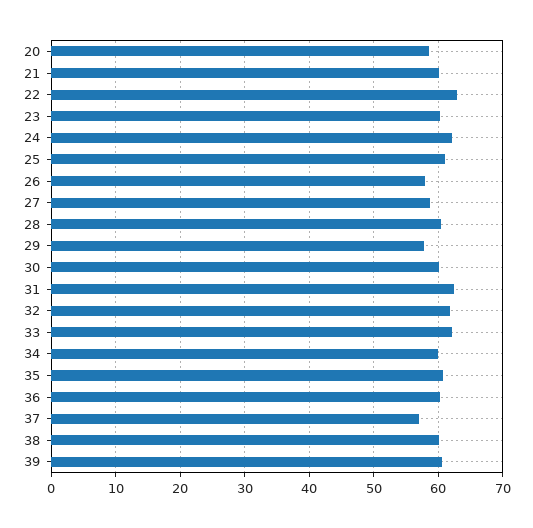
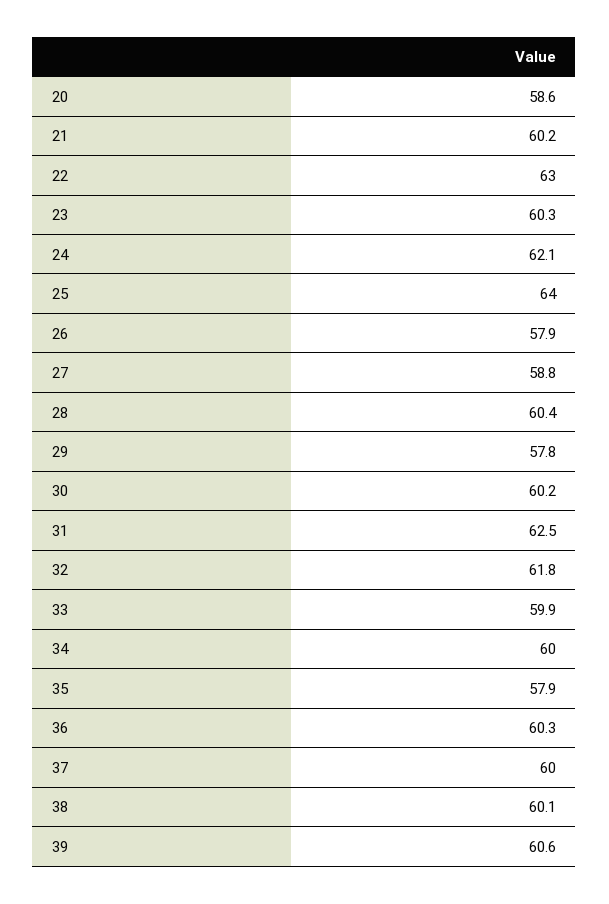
25: 61 -> 64
33: 62 -> 59.9
35: 61 -> 57.9
37: 57 -> 60

